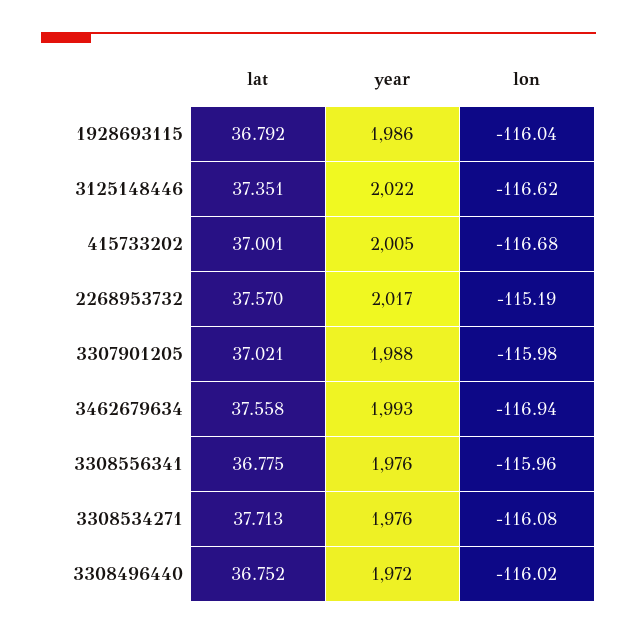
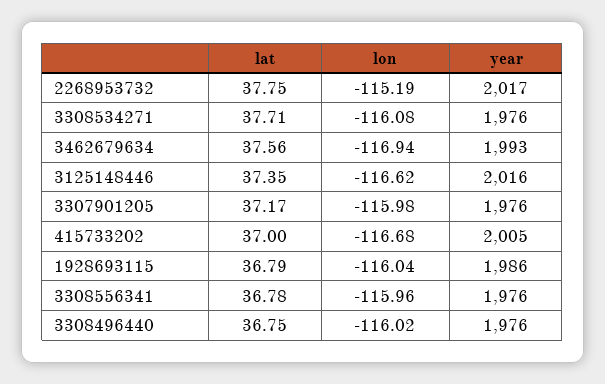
year, 3125148446: 2022 -> 2016
lat, 2268953732: 37.57 -> 37.75
lat, 3307901205: 37.021 -> 37.17
year, 3307901205: 1988 -> 1976
year, 3308496440: 1972 -> 1976

